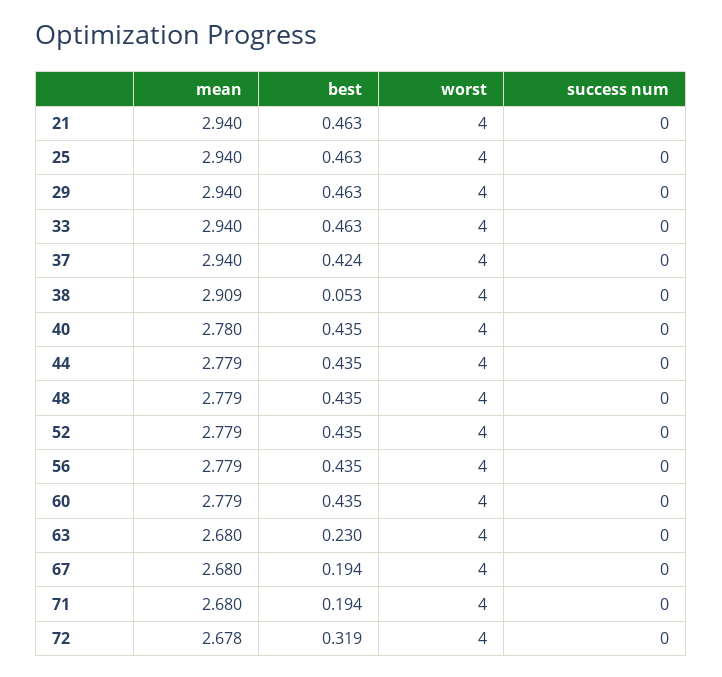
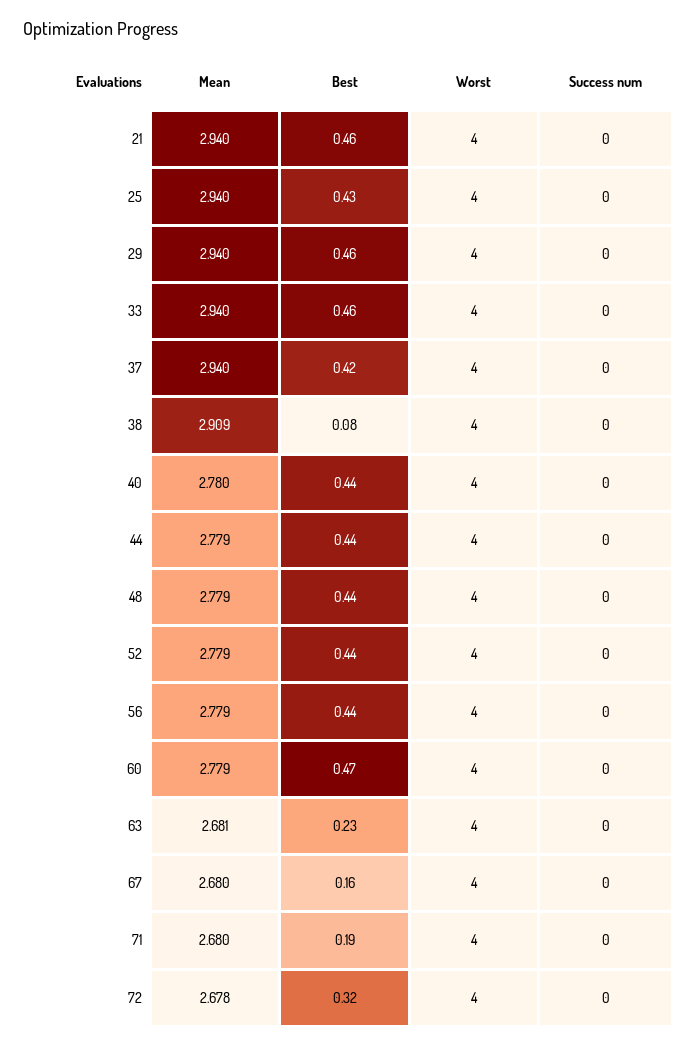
best, 25: 0.463 -> 0.43
best, 38: 0.053 -> 0.08
best, 60: 0.435 -> 0.47
mean, 63: 2.68 -> 2.681
best, 67: 0.194 -> 0.16

